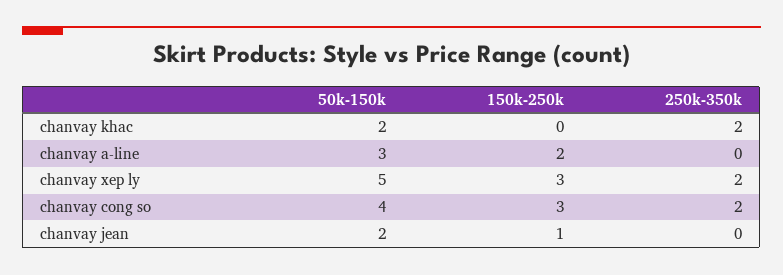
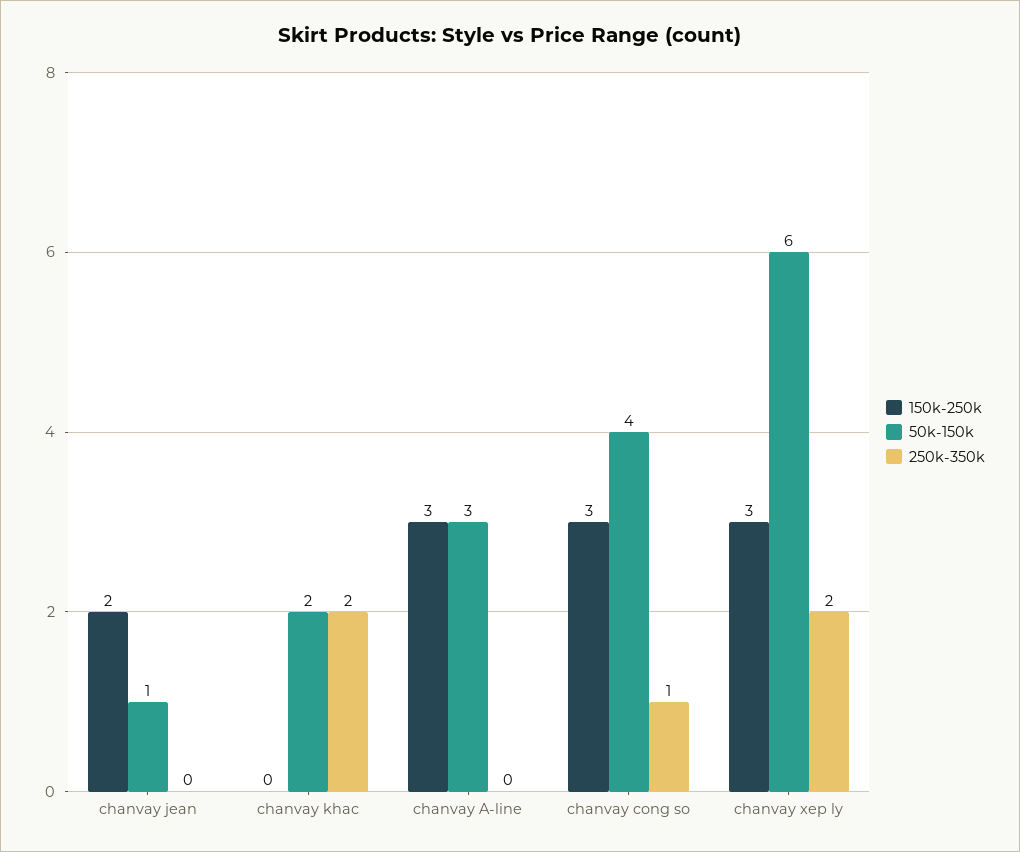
150k-250k, chanvay a-line: 2 -> 3
50k-150k, chanvay xep ly: 5 -> 6
250k-350k, chanvay cong so: 2 -> 1
50k-150k, chanvay jean: 2 -> 1
150k-250k, chanvay jean: 1 -> 2

